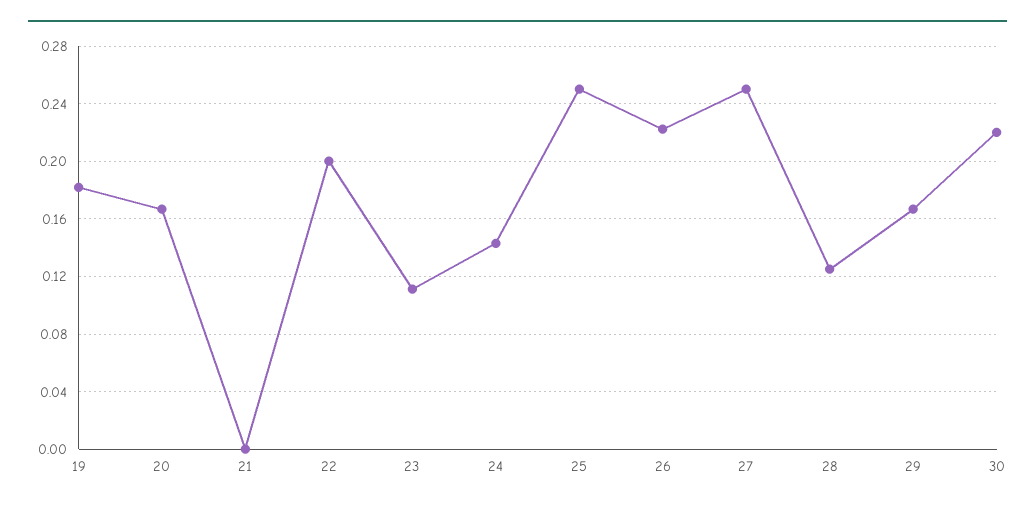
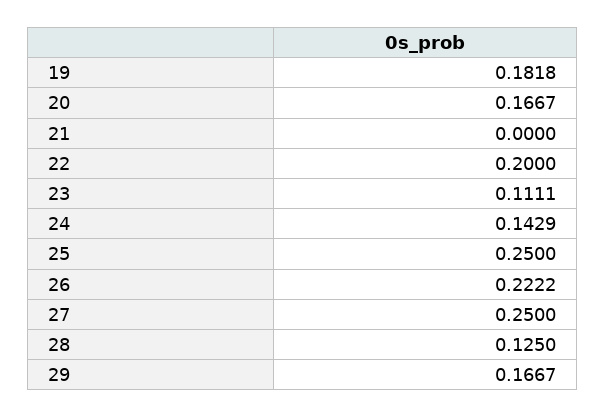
30: 0.22 -> none

